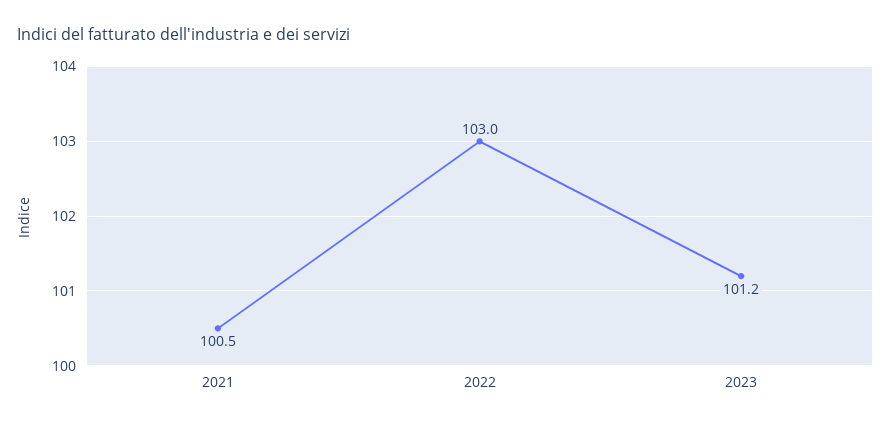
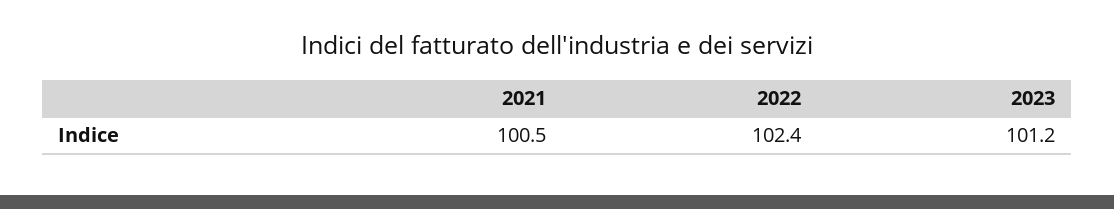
2022: 103 -> 102.4

